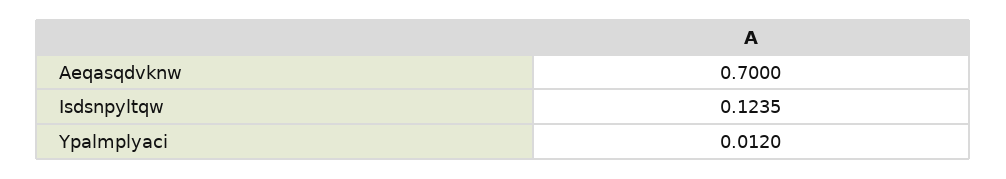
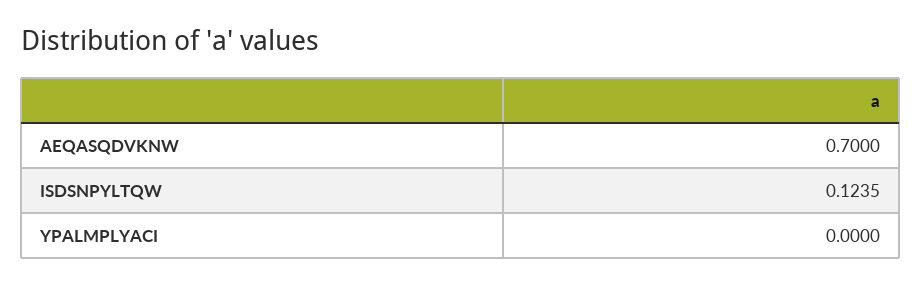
Ypalmplyaci: 0.012 -> 0

